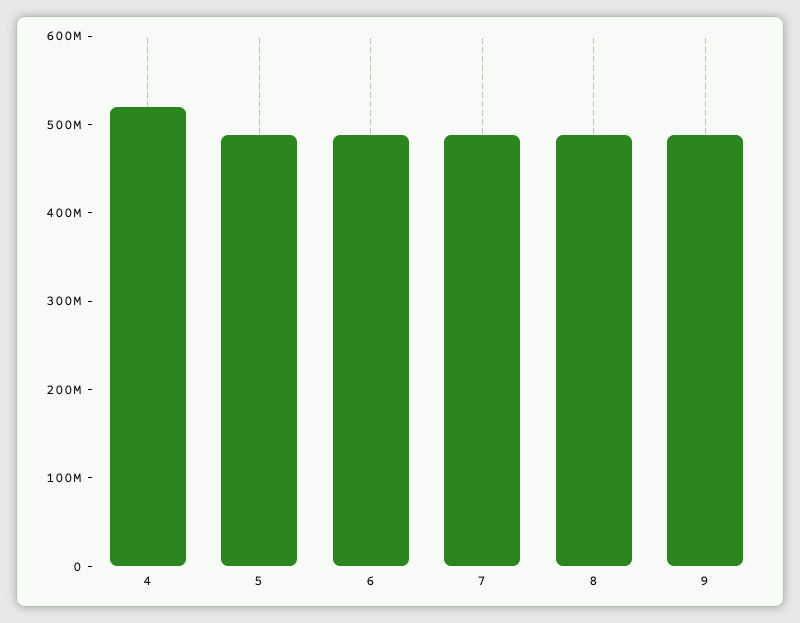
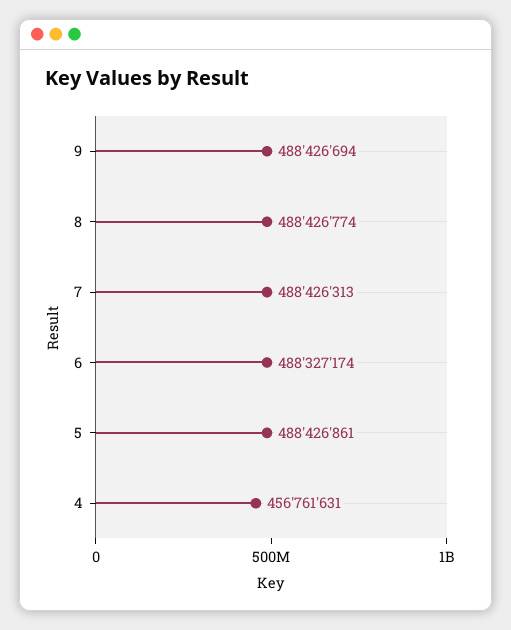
4: 520000000 -> 456761631

